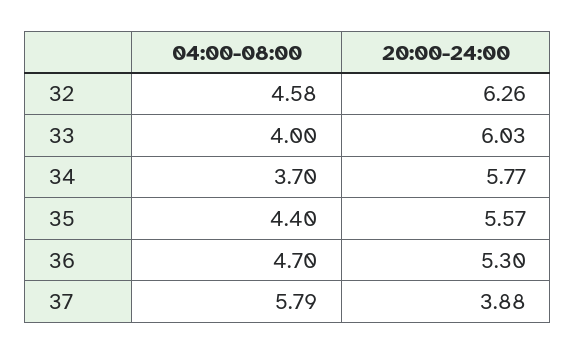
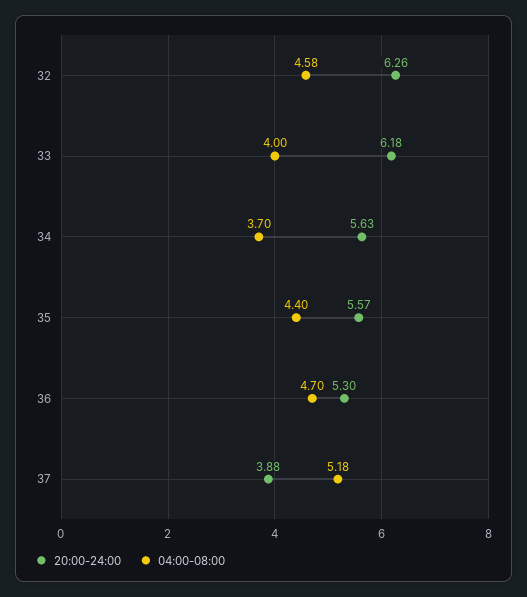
20:00-24:00, 33: 6.03 -> 6.18
20:00-24:00, 34: 5.77 -> 5.63
04:00-08:00, 37: 5.79 -> 5.18

